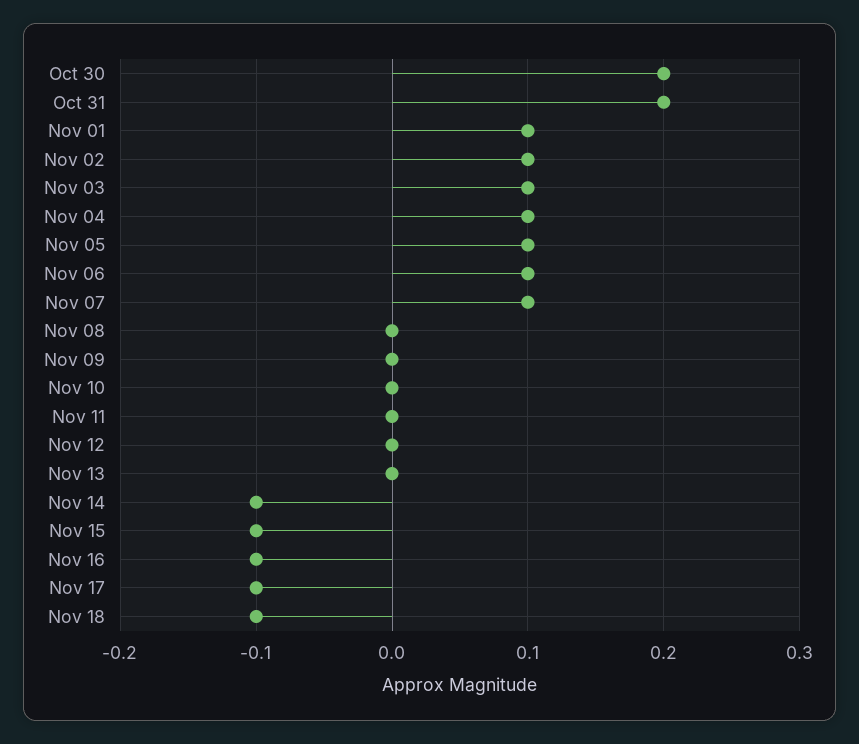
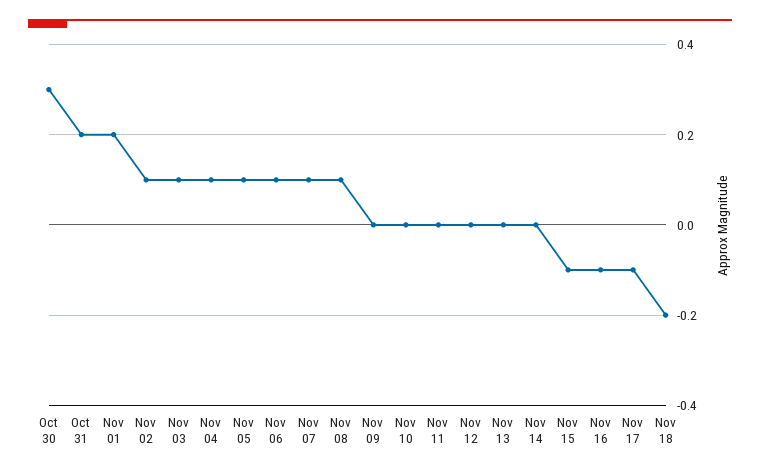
Oct 30: 0.2 -> 0.3
Nov 01: 0.1 -> 0.2
Nov 08: 0 -> 0.1
Nov 14: -0.1 -> 0
Nov 18: -0.1 -> -0.2

